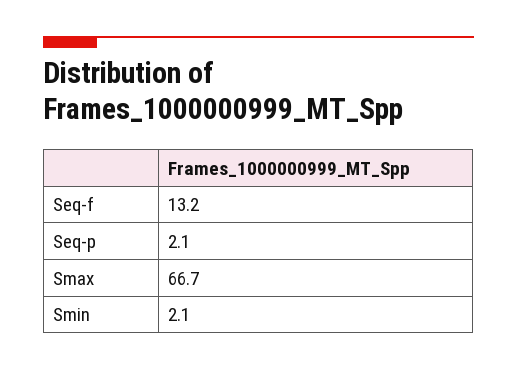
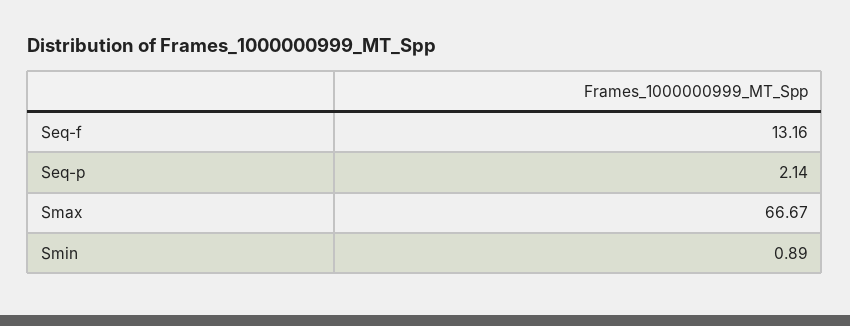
Smin: 2.1 -> 0.89

